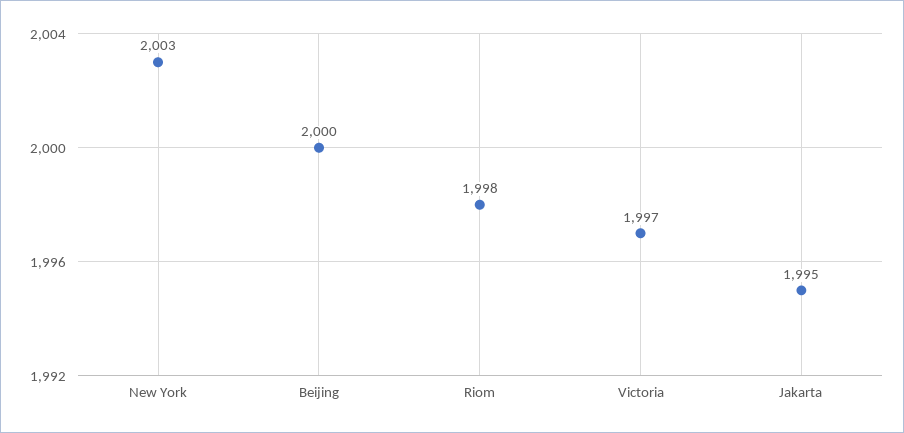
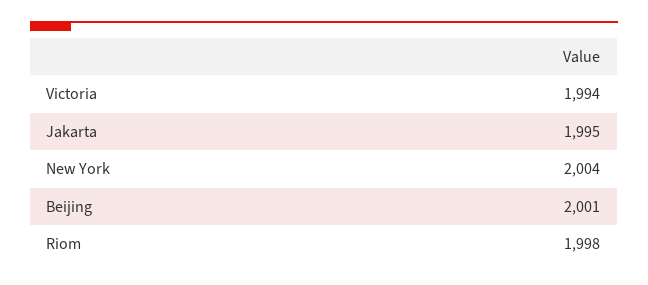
New York: 2003 -> 2004
Beijing: 2000 -> 2001
Victoria: 1997 -> 1994

